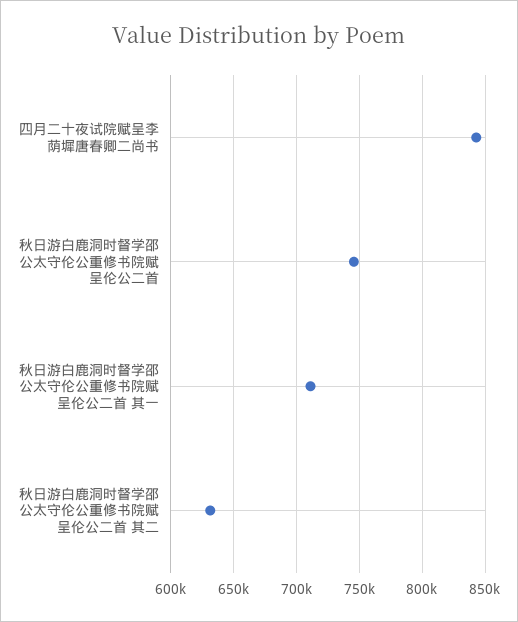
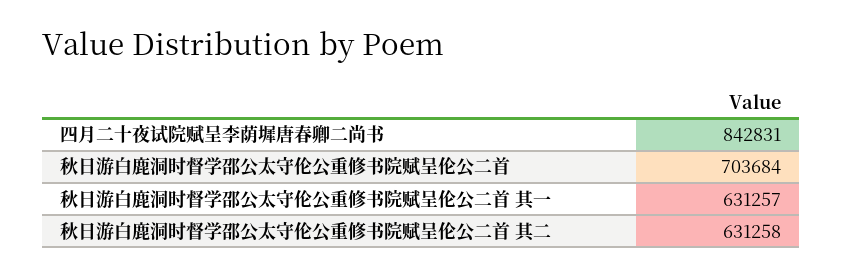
秋日游白鹿洞时督学邵公太守伦公重修书院赋呈伦公二首: 745000 -> 703684
秋日游白鹿洞时督学邵公太守伦公重修书院赋呈伦公二首 其一: 710000 -> 631257

